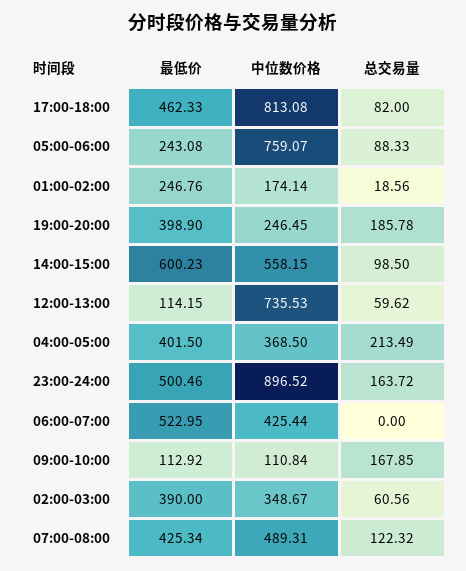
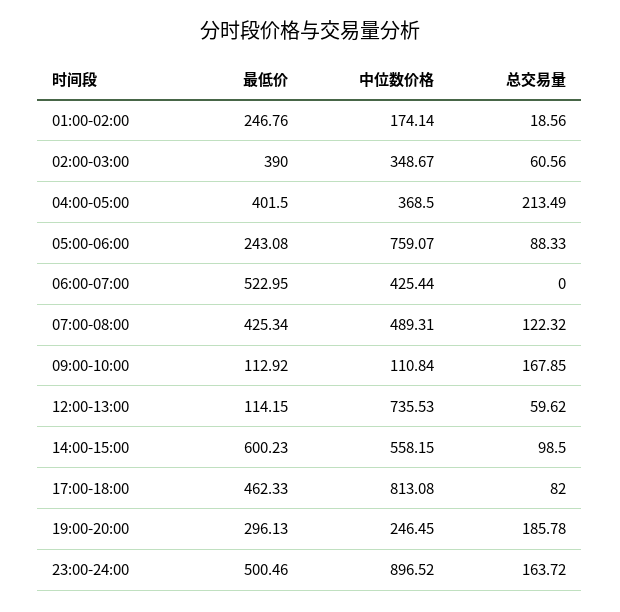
最低价, 19:00-20:00: 398.9 -> 296.13

